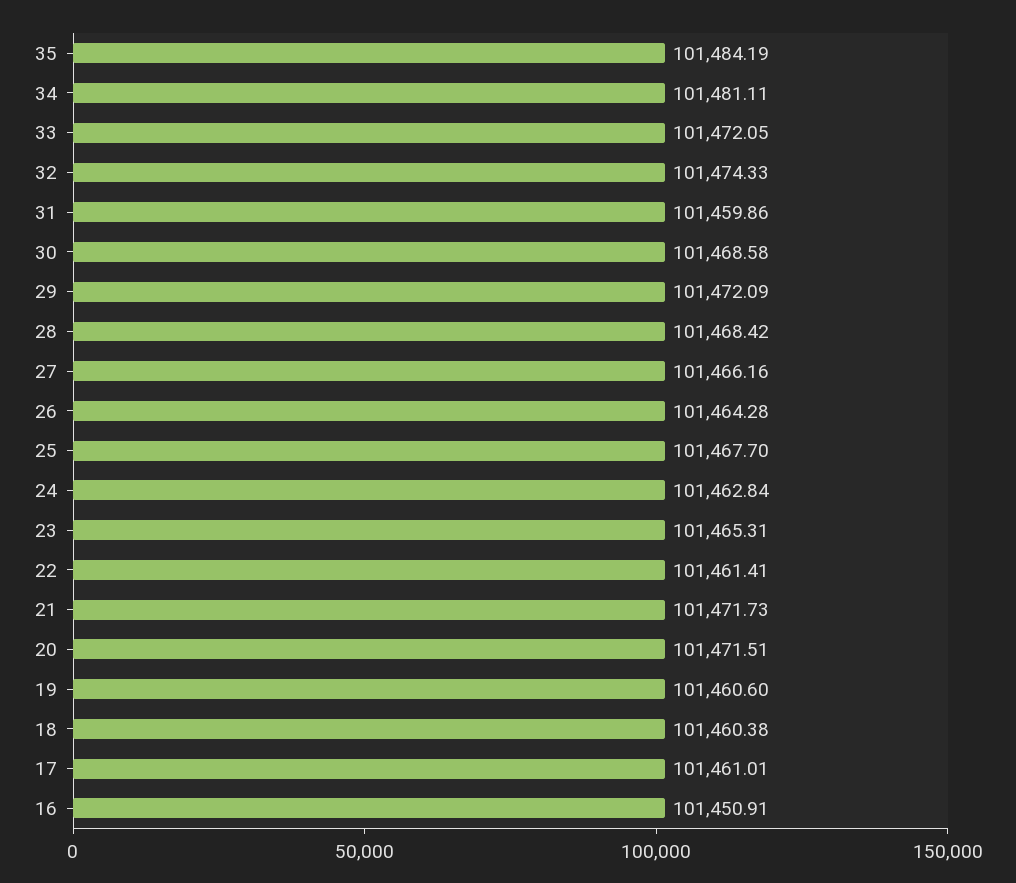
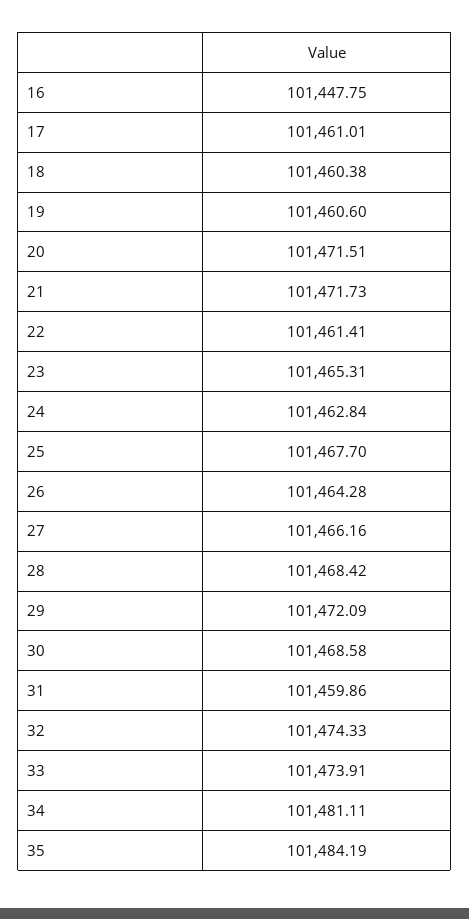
33: 101472.05 -> 101473.91
16: 101450.91 -> 101447.75

